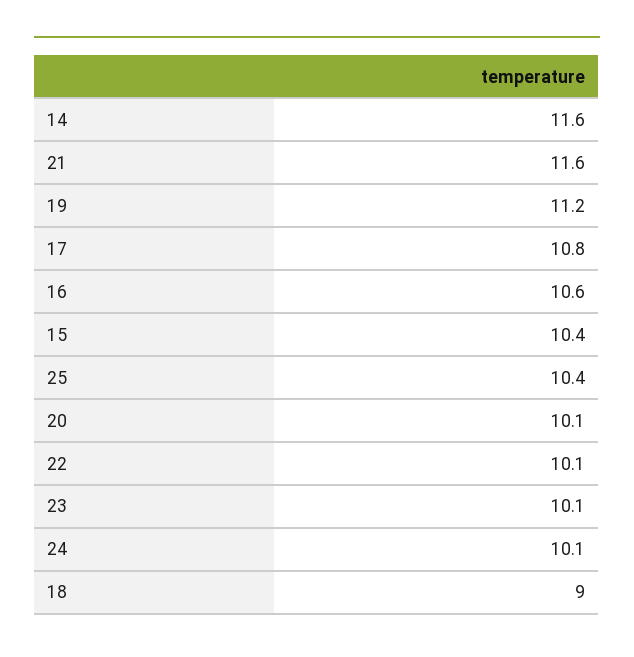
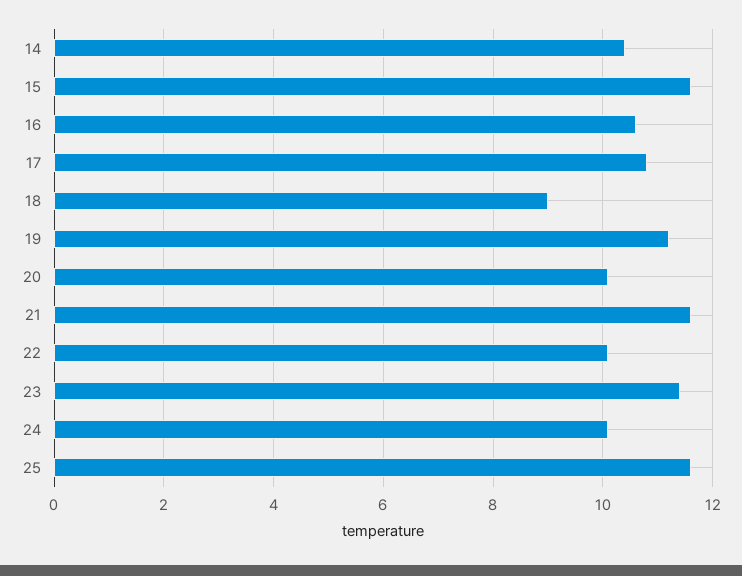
14: 11.6 -> 10.5
15: 10.4 -> 11.5
25: 10.4 -> 11.5
23: 10.1 -> 11.5

